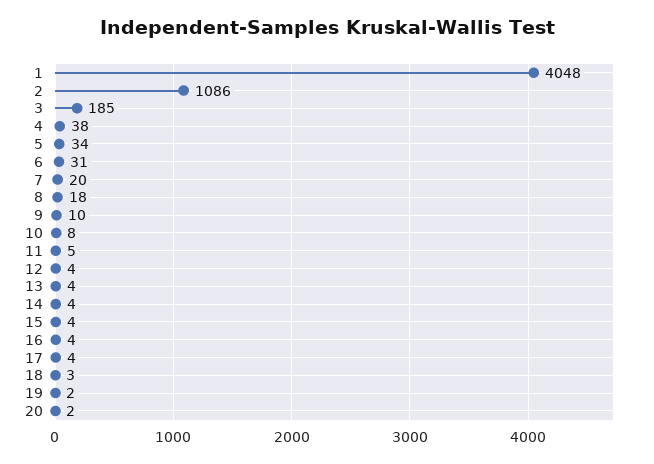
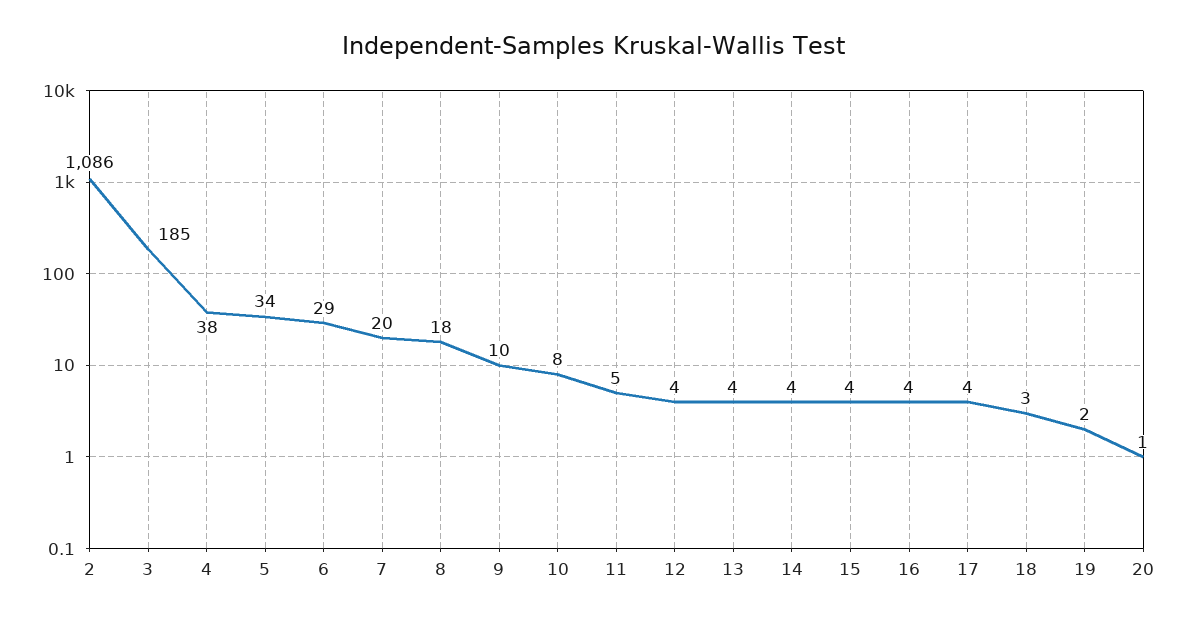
1: 4048 -> none
6: 31 -> 29
20: 2 -> 1

